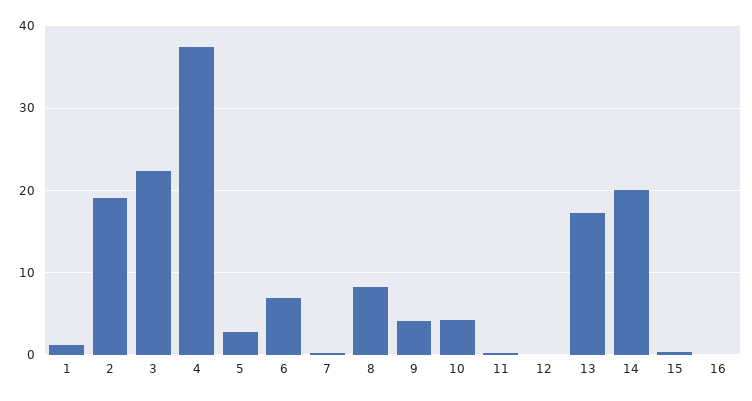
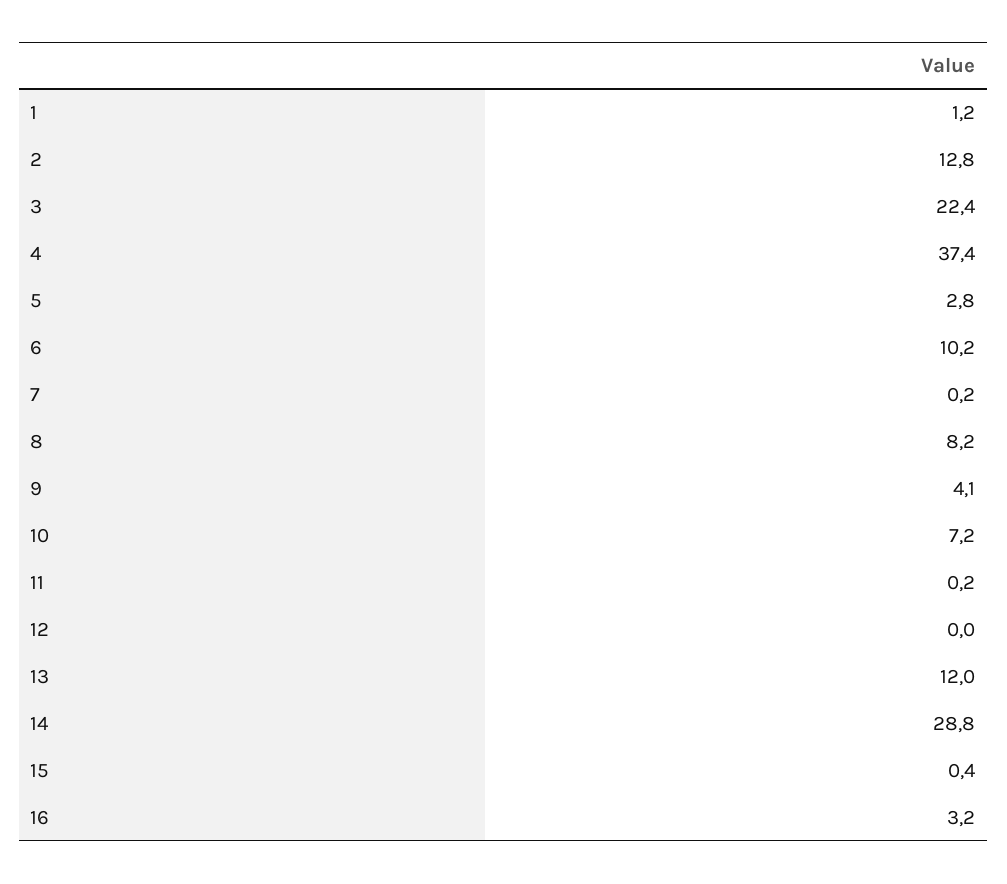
2: 19 -> 12.8
6: 7 -> 10.2
10: 4 -> 7.2
13: 17 -> 12
14: 20 -> 28.8
16: 0 -> 3.2

